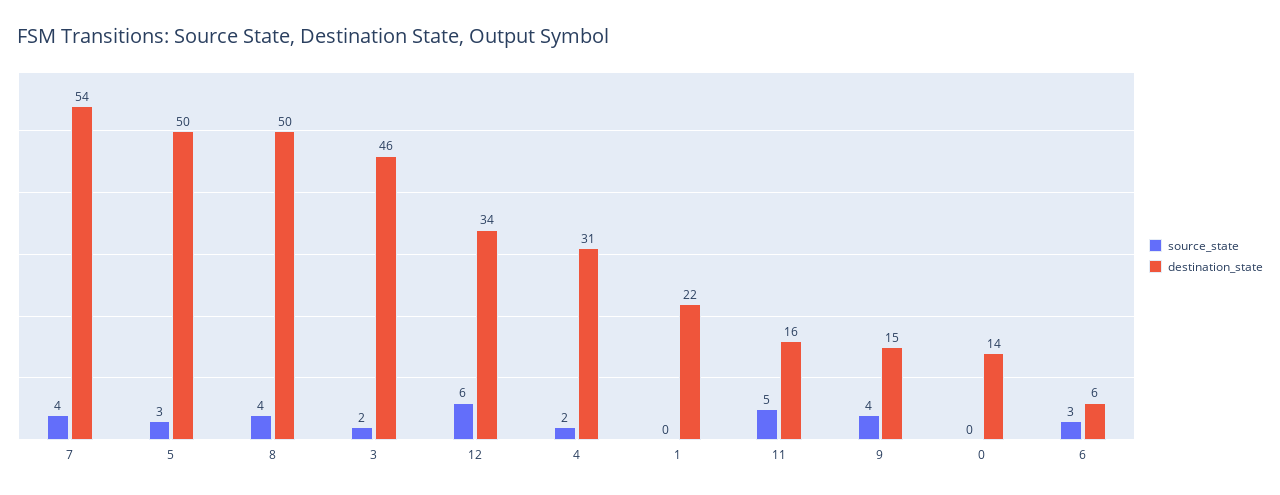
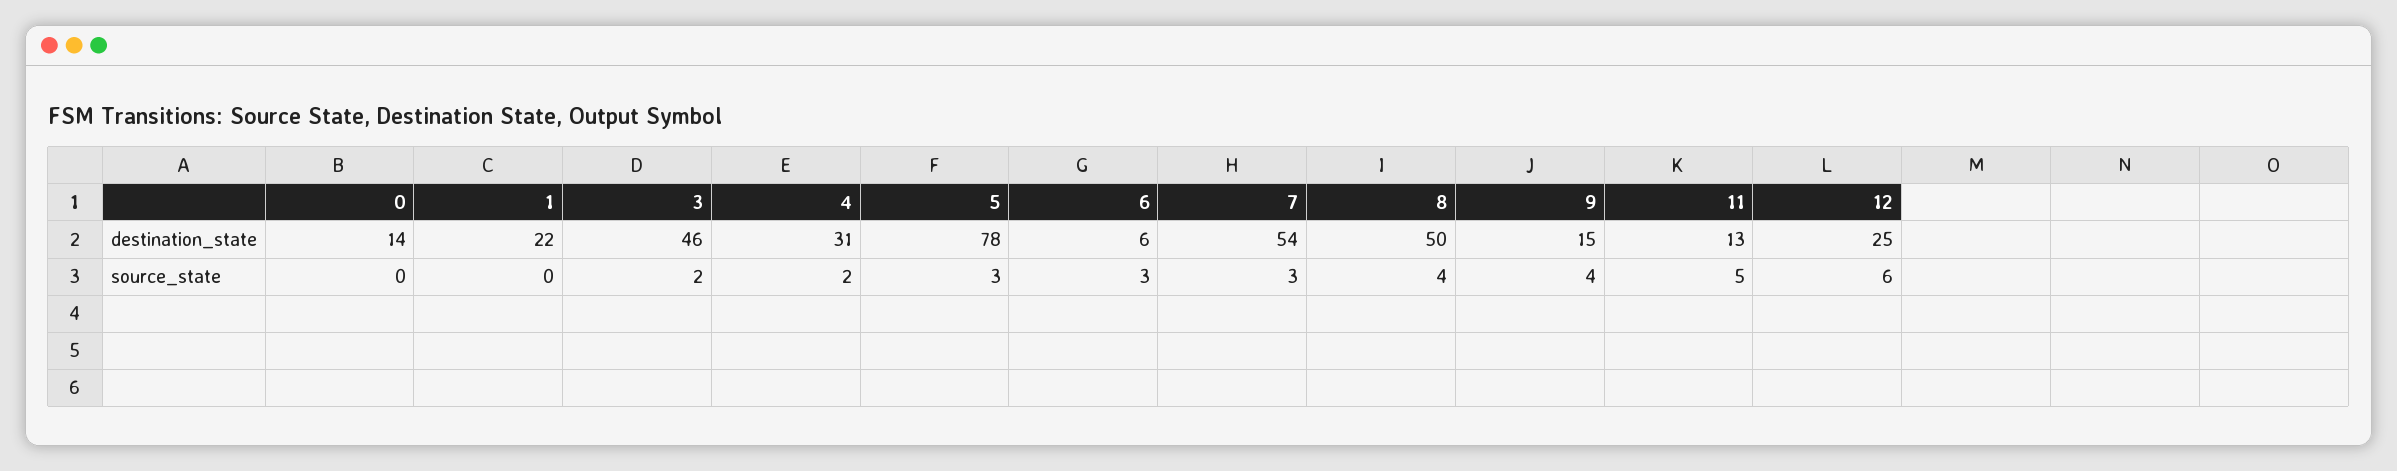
source_state, 7: 4 -> 3
destination_state, 5: 50 -> 78
destination_state, 12: 34 -> 25
destination_state, 11: 16 -> 13

